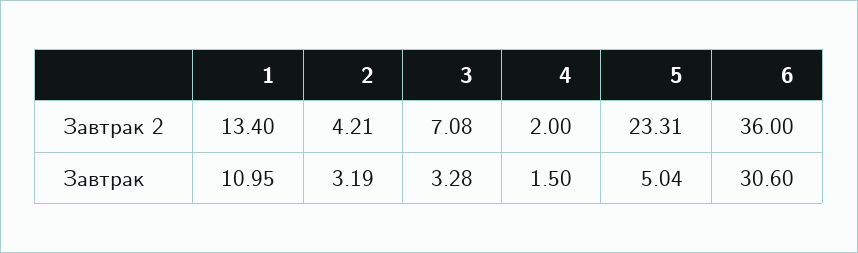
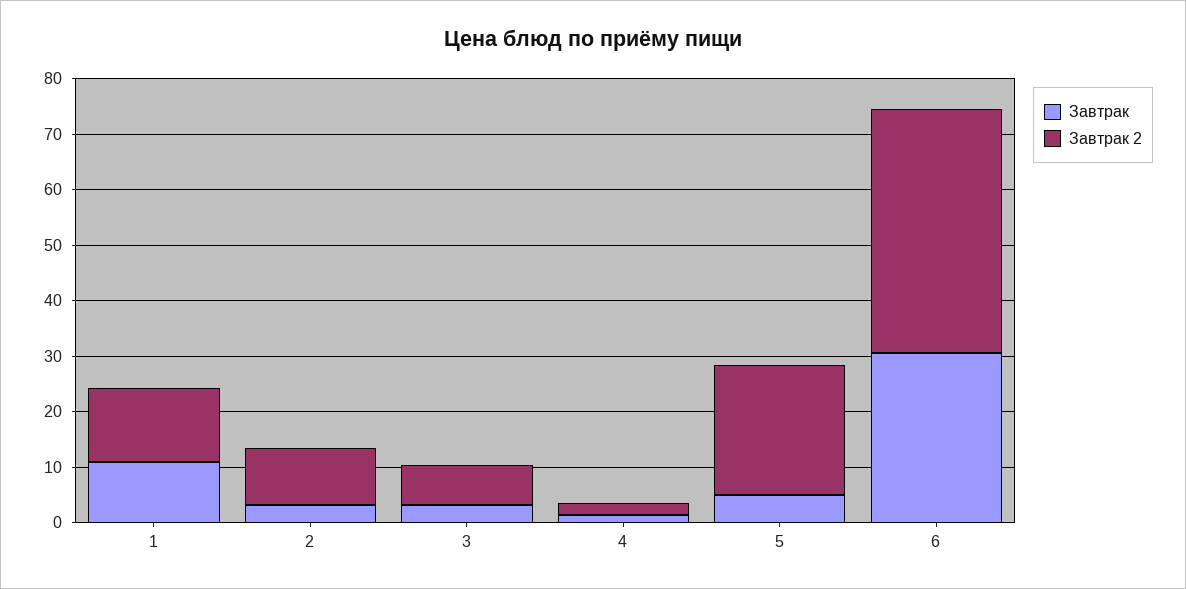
Завтрак 2, 2: 4.21 -> 10
Завтрак 2, 6: 36 -> 44

